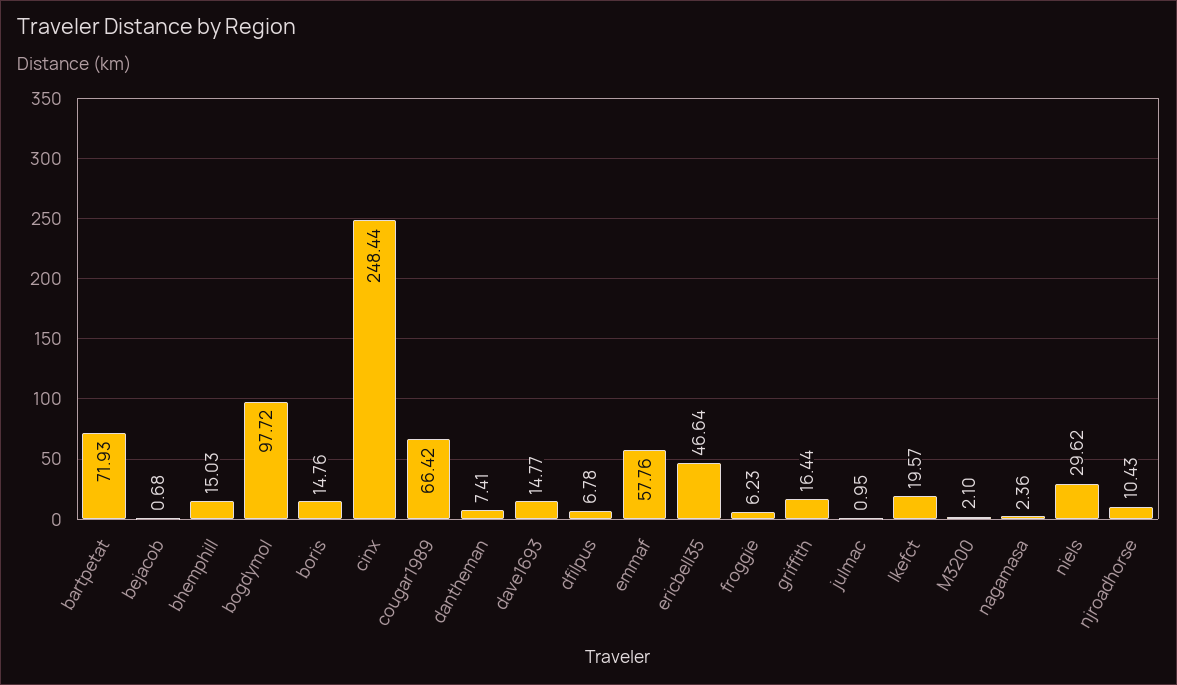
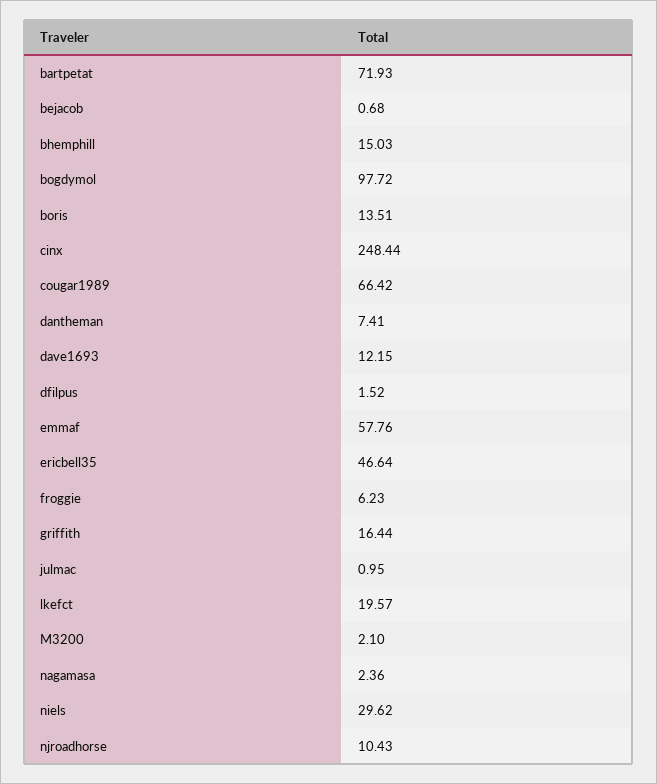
boris: 14.76 -> 13.51
dave1693: 14.77 -> 12.15
dfilpus: 6.78 -> 1.52

